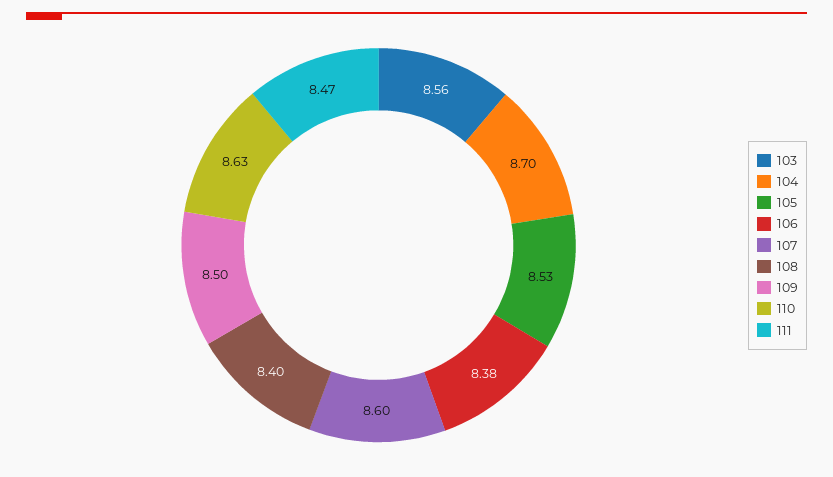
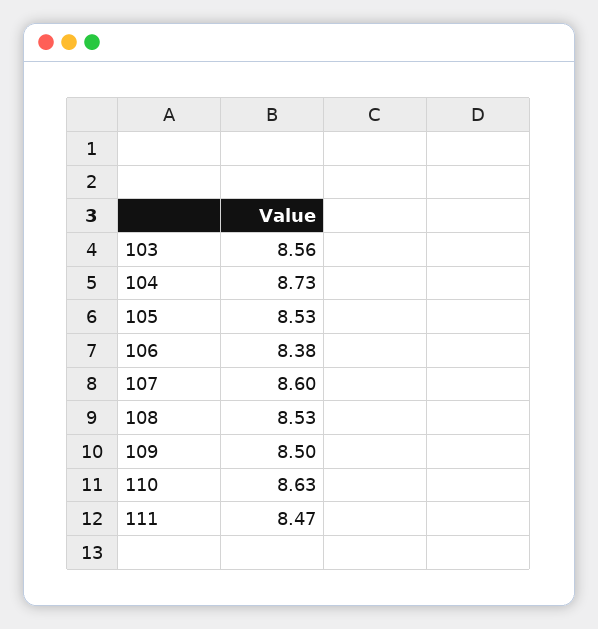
104: 8.7 -> 8.73
108: 8.4 -> 8.53

